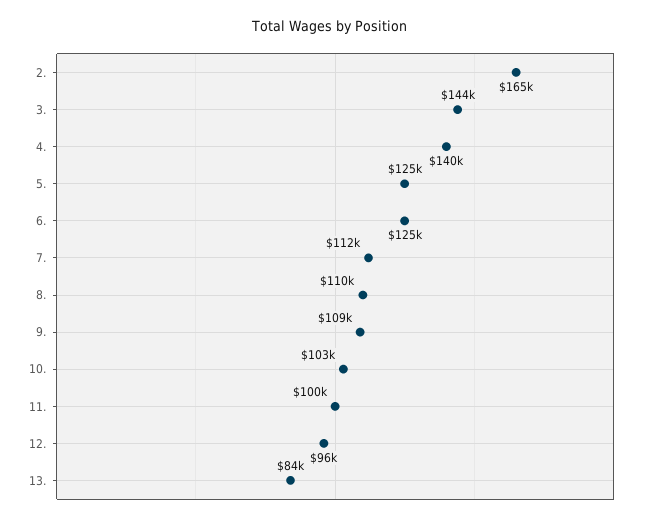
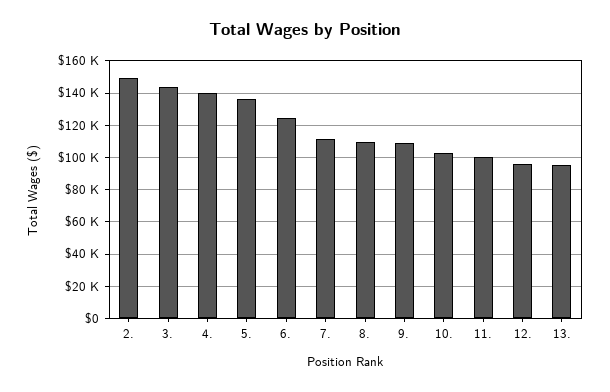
2.: 165000 -> 150000
5.: 125000 -> 135000
13.: 84000 -> 95000

